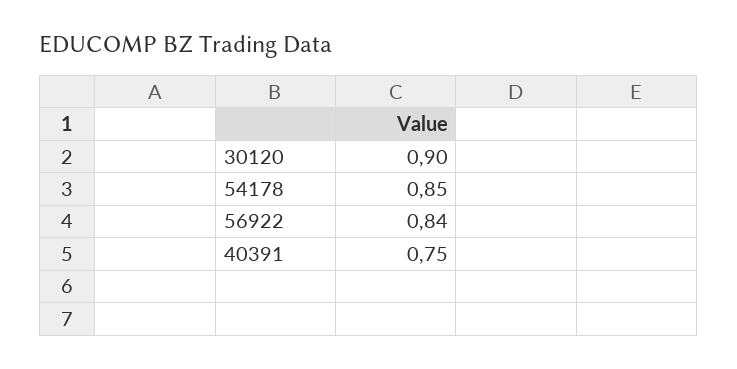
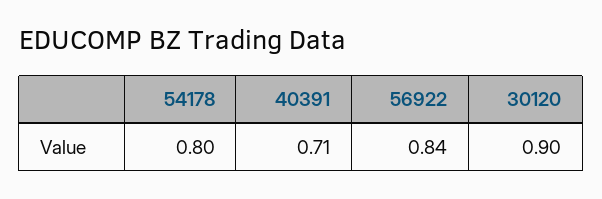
54178: 0.85 -> 0.8
40391: 0.75 -> 0.71

